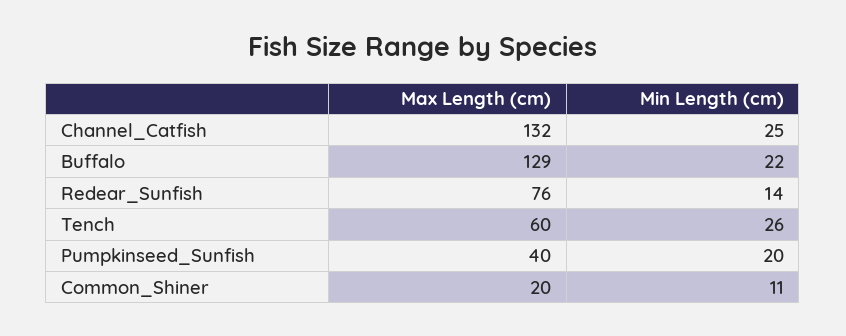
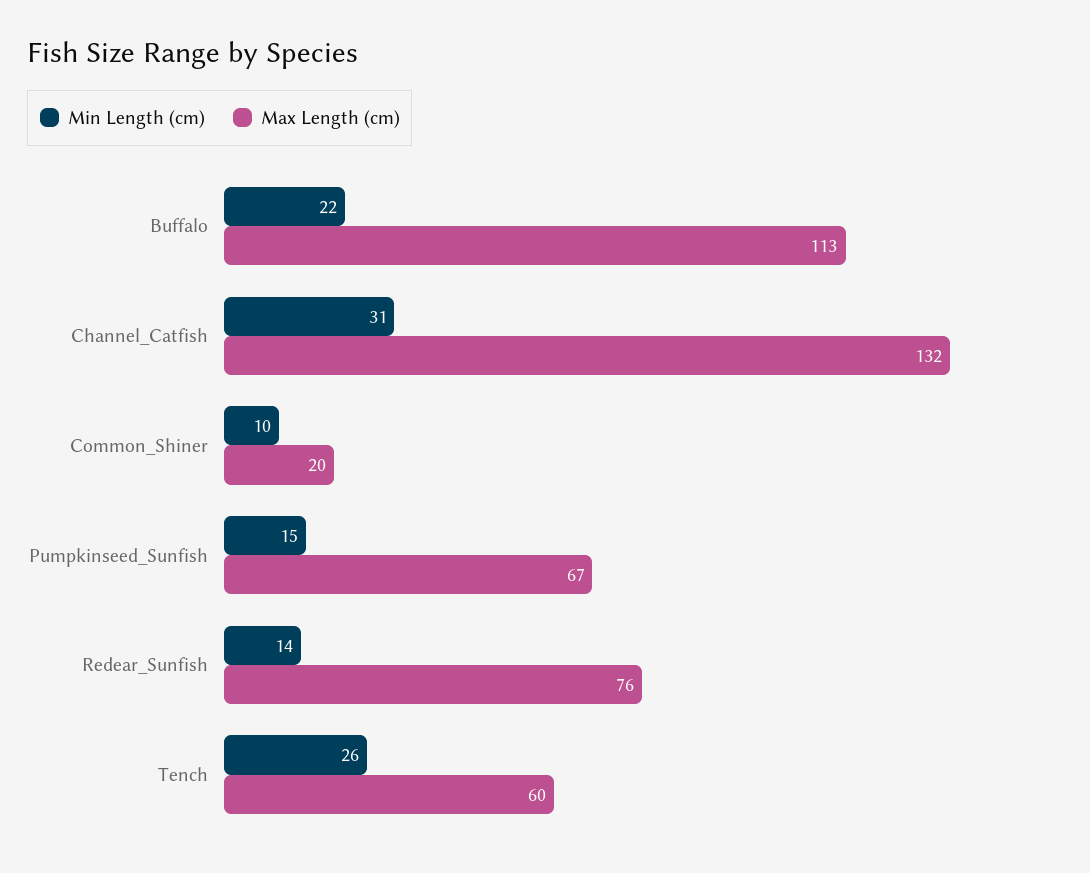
Min Length (cm), Channel_Catfish: 25 -> 31
Max Length (cm), Buffalo: 129 -> 113
Max Length (cm), Pumpkinseed_Sunfish: 40 -> 67
Min Length (cm), Pumpkinseed_Sunfish: 20 -> 15
Min Length (cm), Common_Shiner: 11 -> 10

